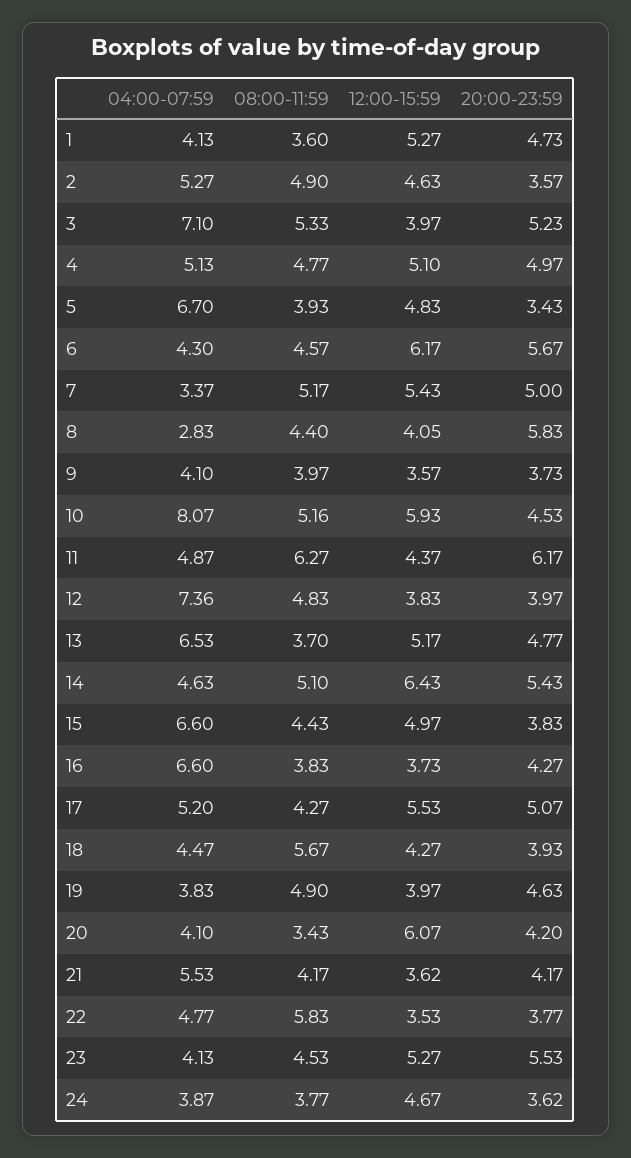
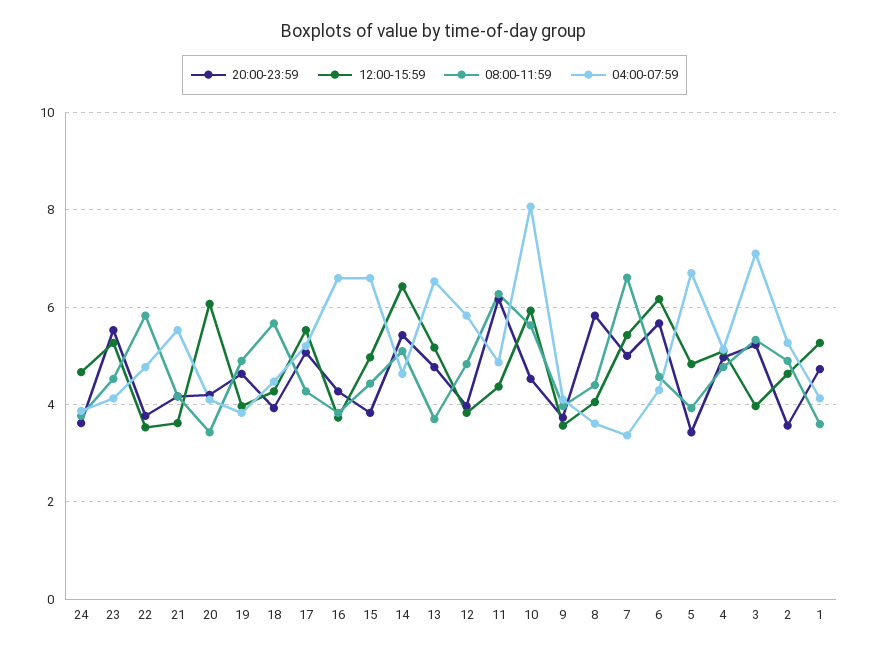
08:00-11:59, 7: 5.17 -> 6.6
04:00-07:59, 8: 2.83 -> 3.6
08:00-11:59, 10: 5.16 -> 5.6
04:00-07:59, 12: 7.36 -> 5.8

